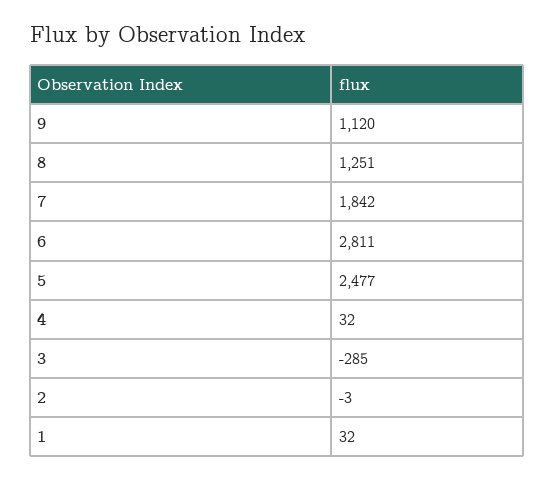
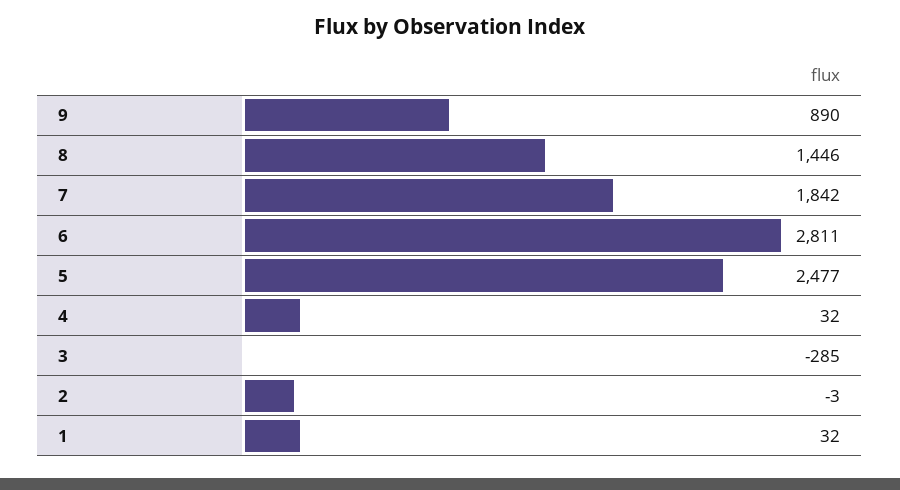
9: 1120 -> 890
8: 1251 -> 1446

